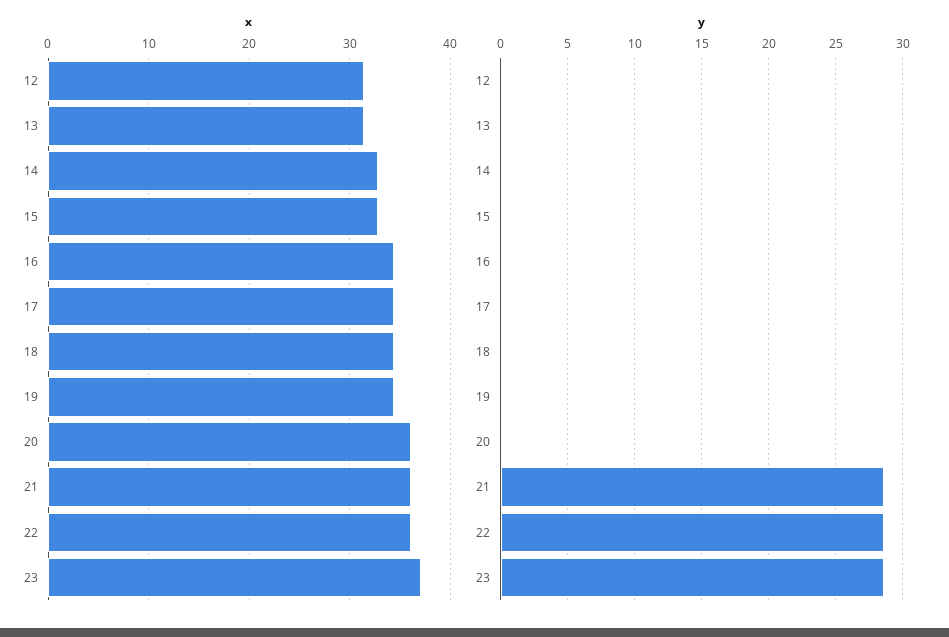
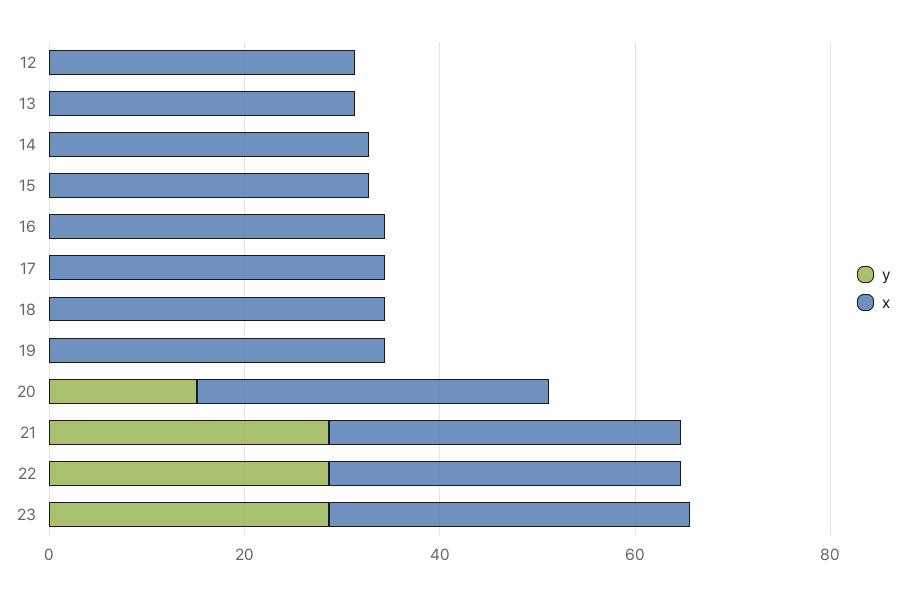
y, 20: 0 -> 15

